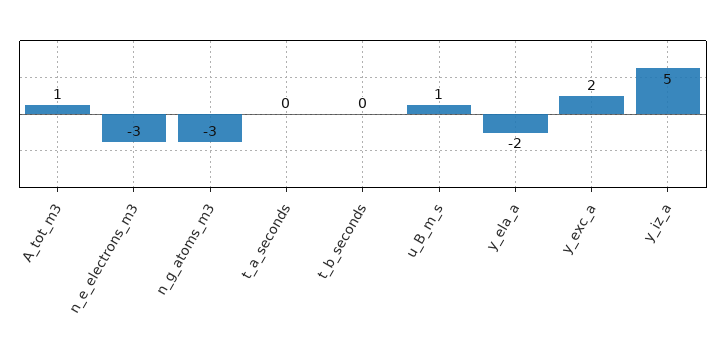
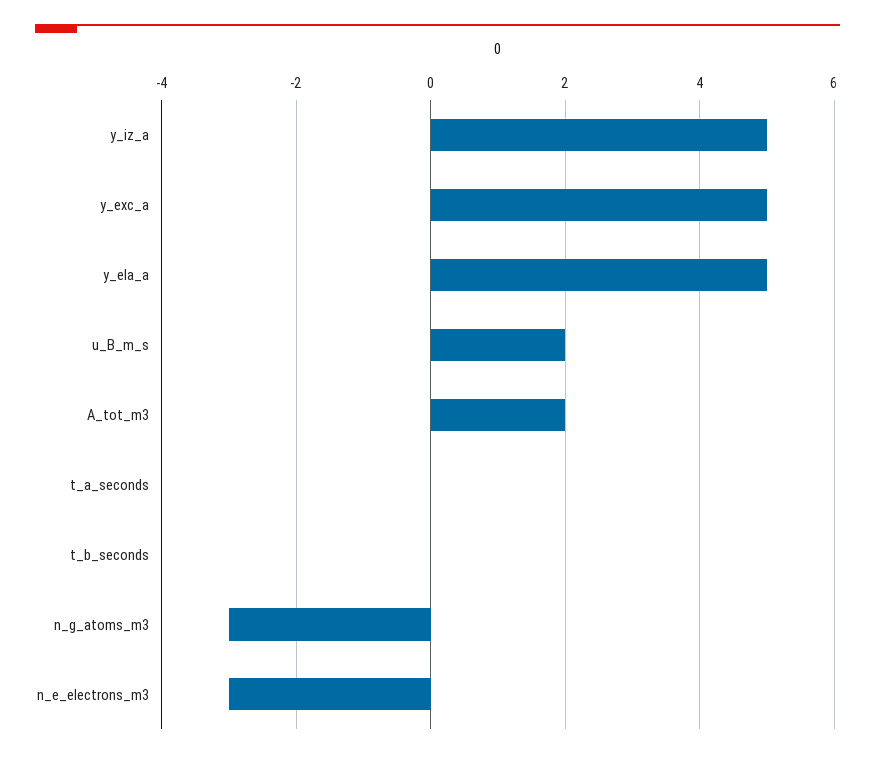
A_tot_m3: 1 -> 2
u_B_m_s: 1 -> 2
y_ela_a: -2 -> 5
y_exc_a: 2 -> 5

